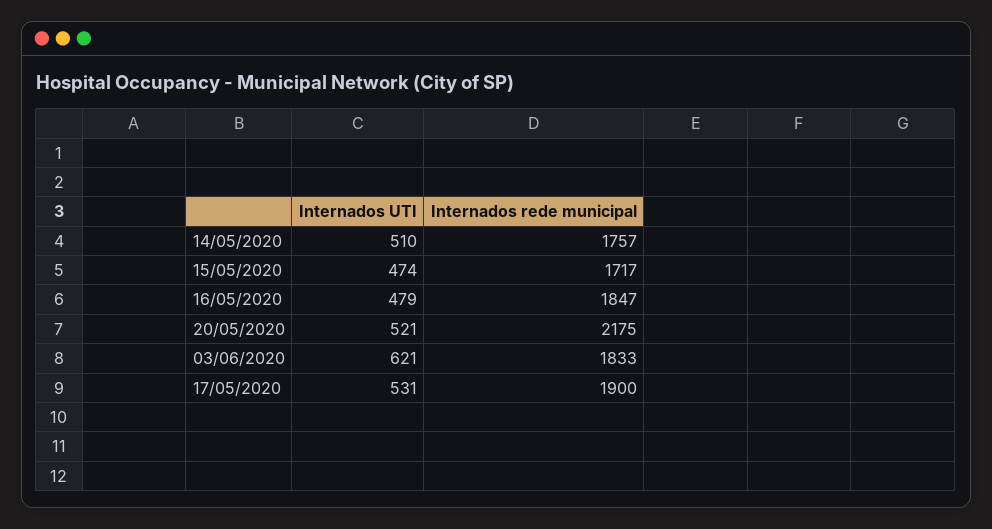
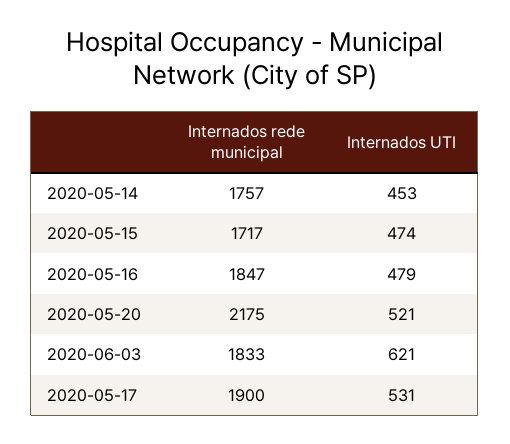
Internados UTI, 14/05/2020: 510 -> 453

